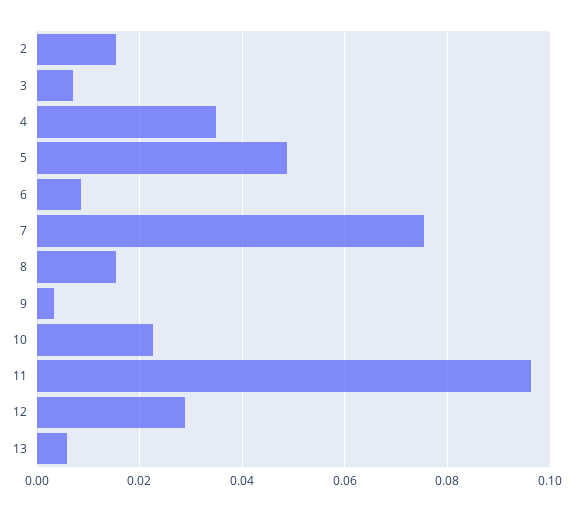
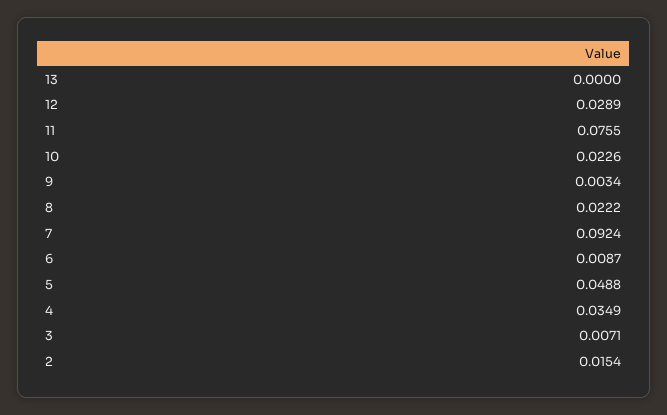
7: 0.076 -> 0.0924
8: 0.016 -> 0.0222
11: 0.096 -> 0.0755
13: 0.006 -> 0

